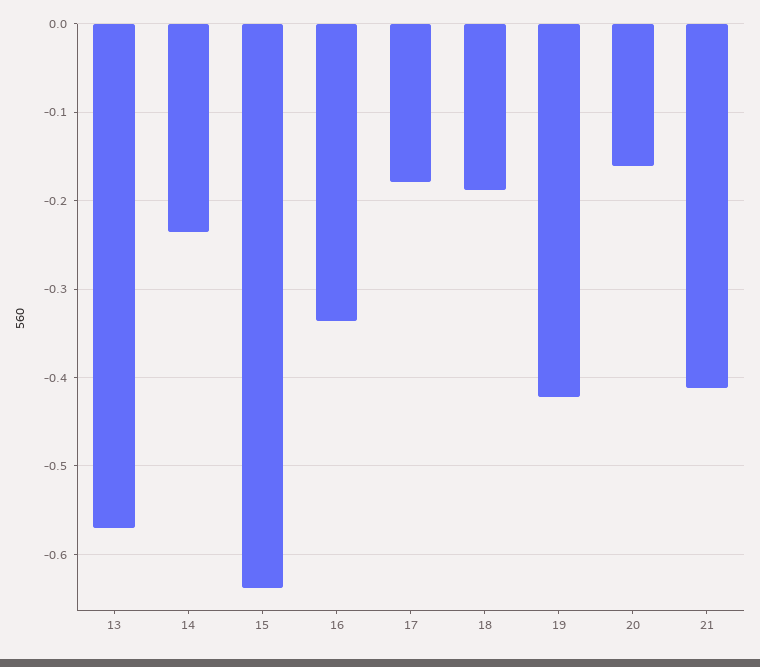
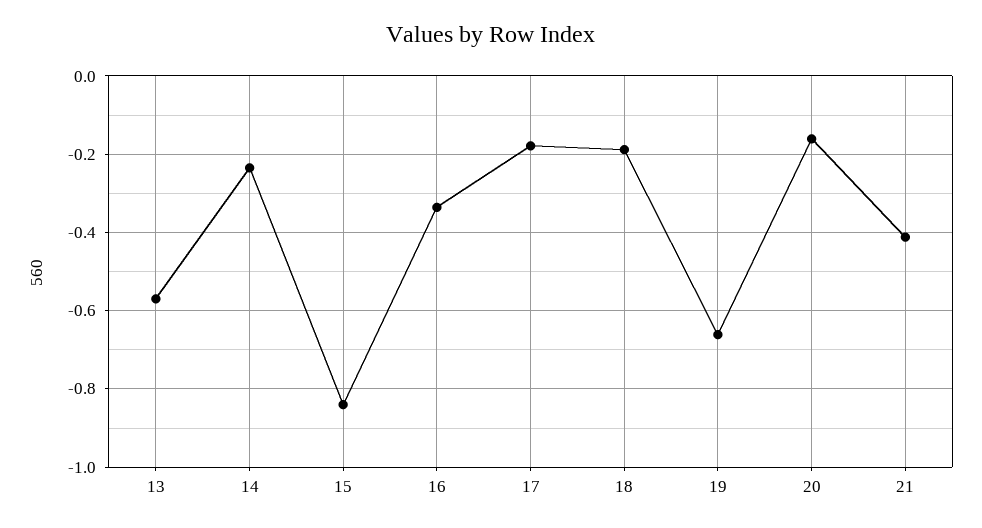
15: -0.64 -> -0.84
19: -0.42 -> -0.66

